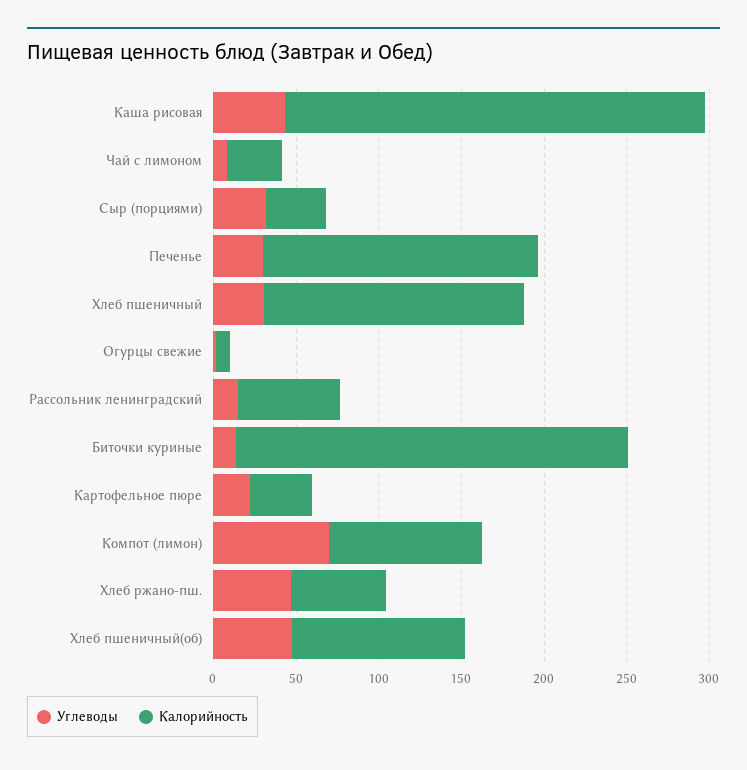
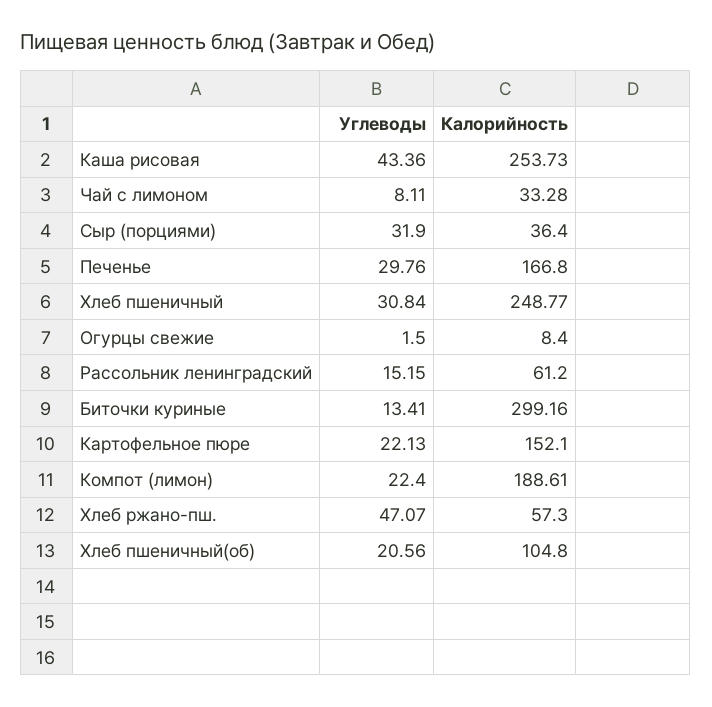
Калорийность, Хлеб пшеничный: 160 -> 248.77
Калорийность, Биточки куриные: 240 -> 299.16
Калорийность, Картофельное пюре: 40 -> 152.1
Углеводы, Компот (лимон): 70 -> 22.4
Калорийность, Компот (лимон): 90 -> 188.61
Углеводы, Хлеб пшеничный(об): 50 -> 20.56

